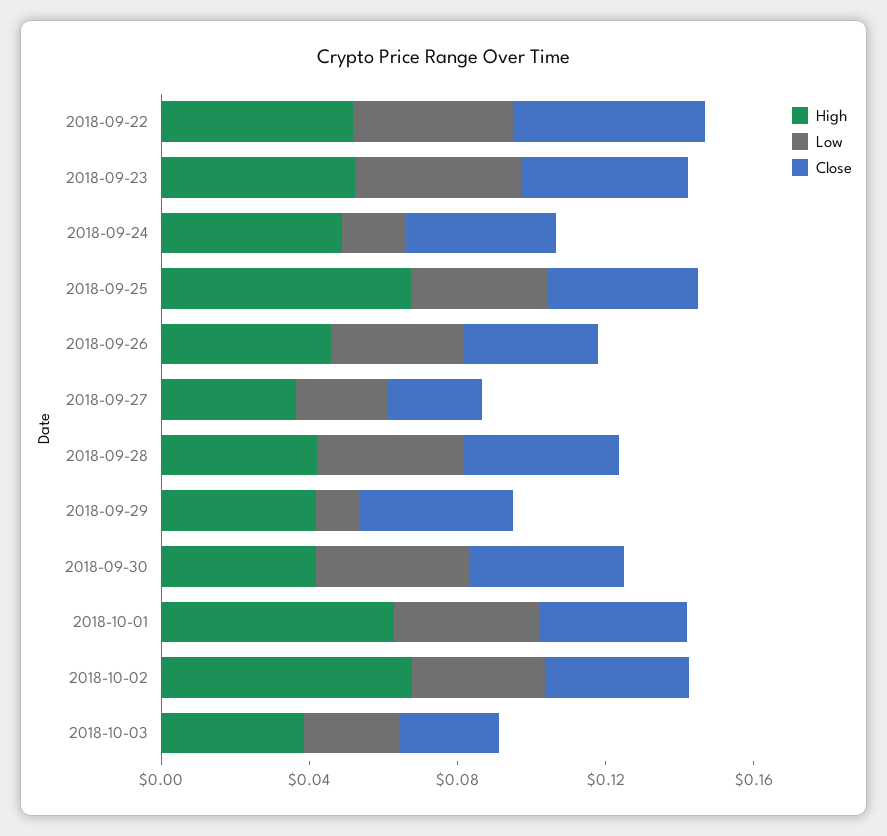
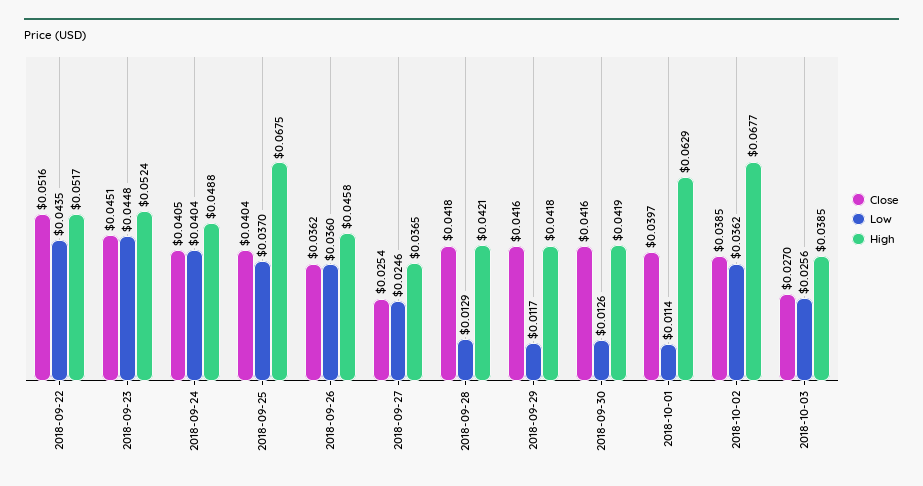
Low, 2018-09-24: 0.02 -> 0.0404
Low, 2018-09-28: 0.04 -> 0.0129
Low, 2018-09-30: 0.04 -> 0.0126
Low, 2018-10-01: 0.04 -> 0.0114

